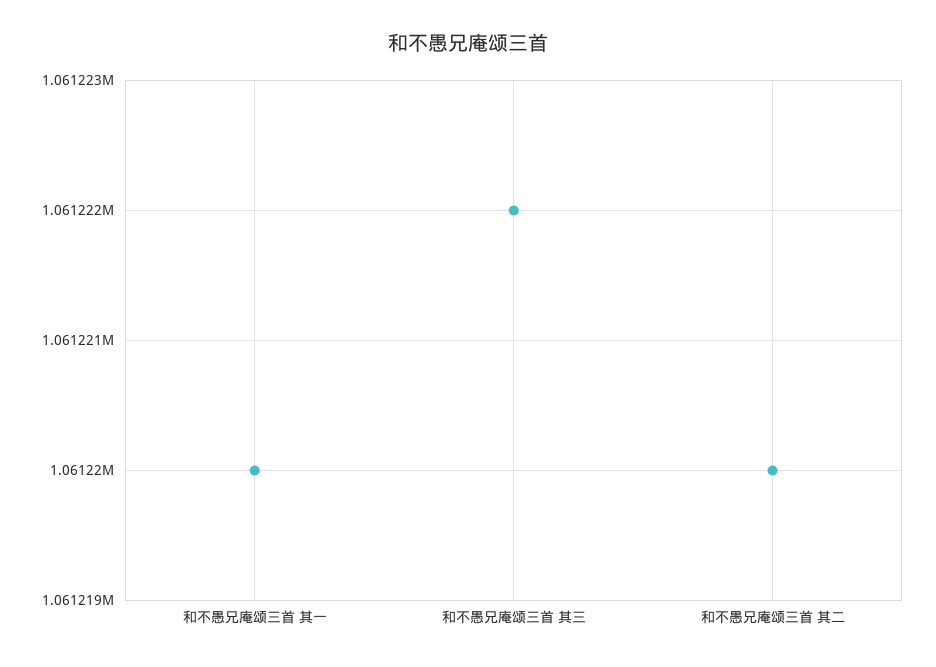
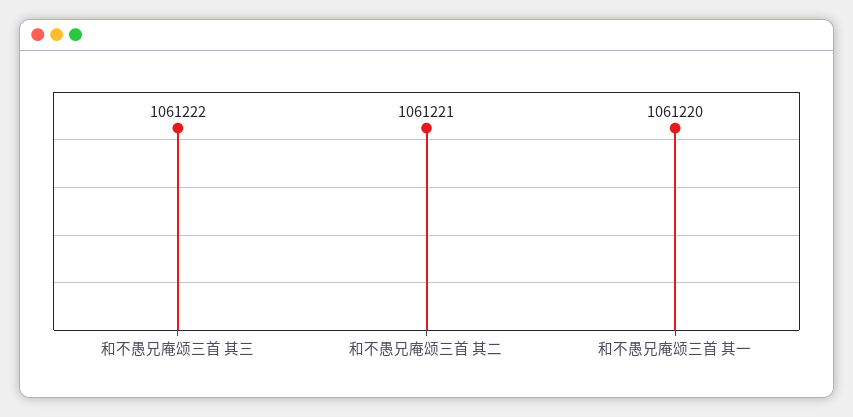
和不愚兄庵颂三首 其二: 1061220 -> 1061221

